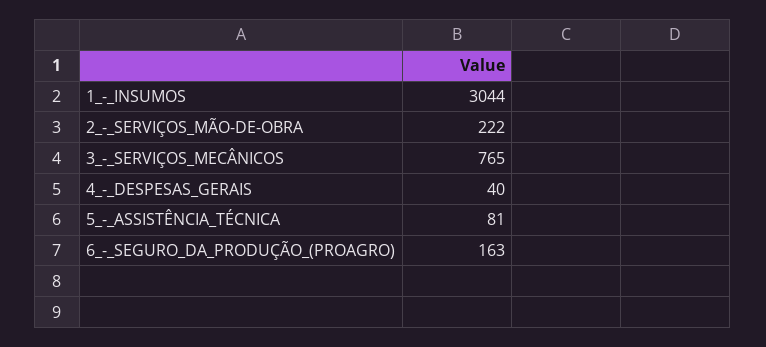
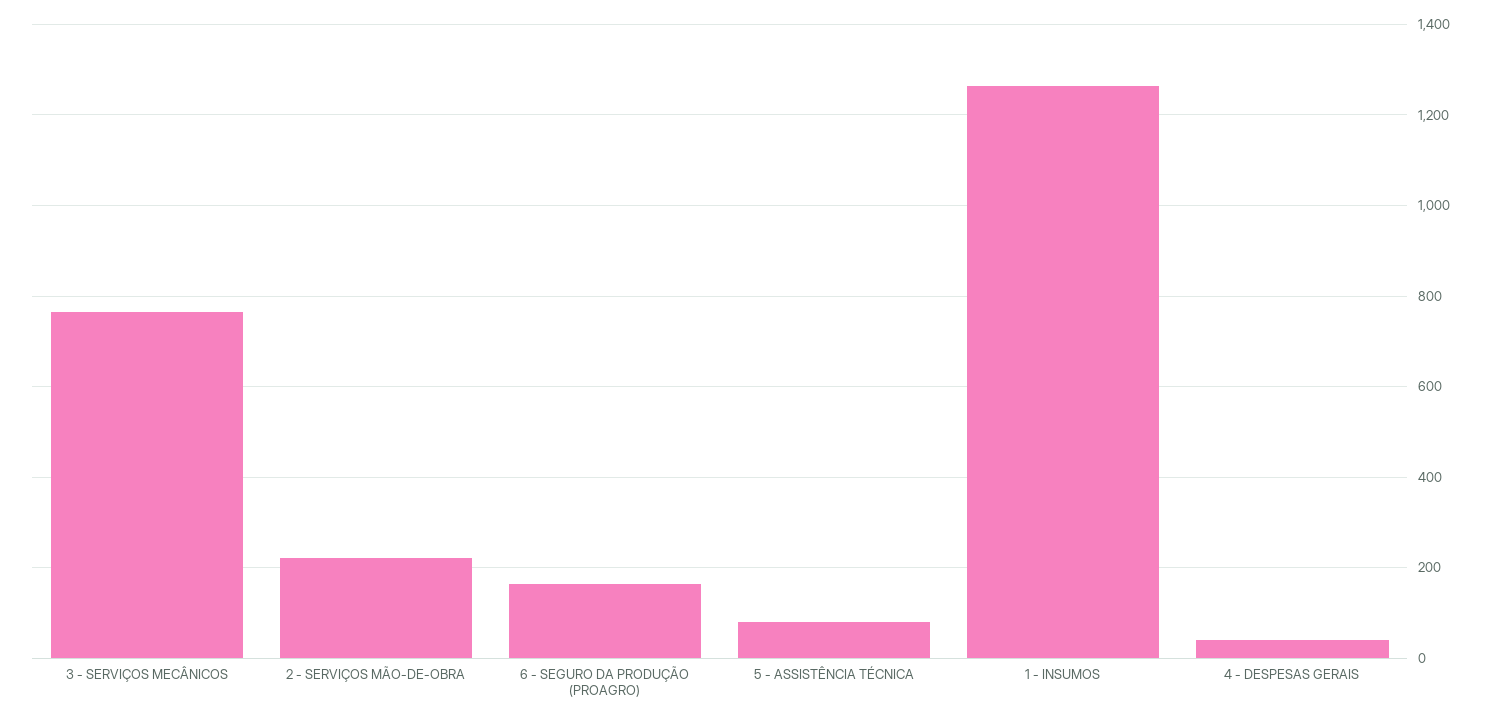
1_-_INSUMOS: 3044 -> 1260

